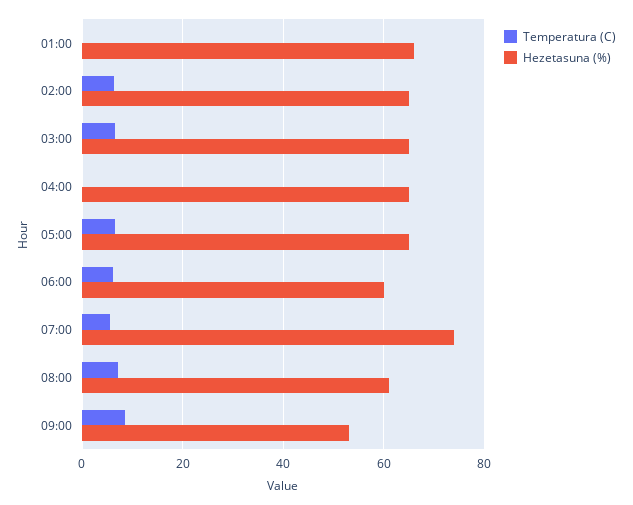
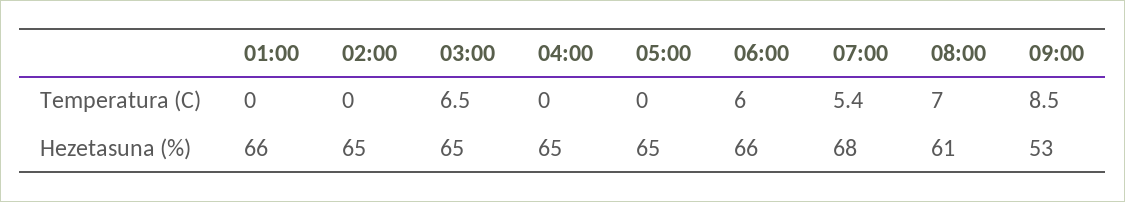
Temperatura (C), 02:00: 6 -> 0
Temperatura (C), 05:00: 6 -> 0
Hezetasuna (%), 06:00: 60 -> 66
Hezetasuna (%), 07:00: 74 -> 68

